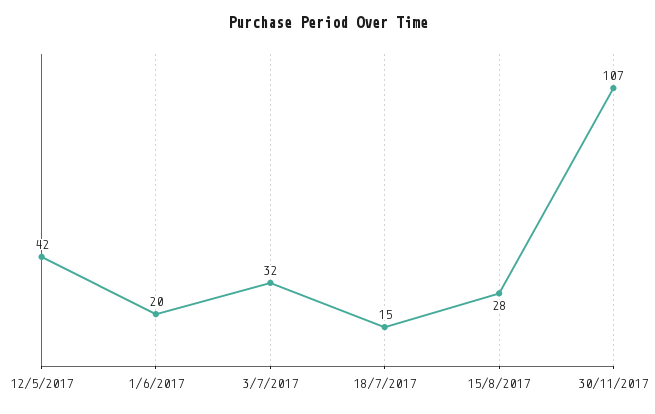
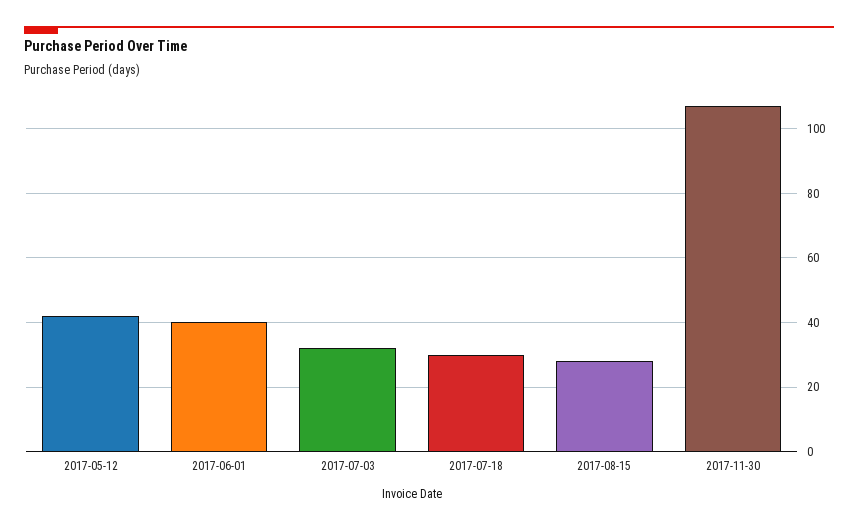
1/6/2017: 20 -> 40
18/7/2017: 15 -> 30

